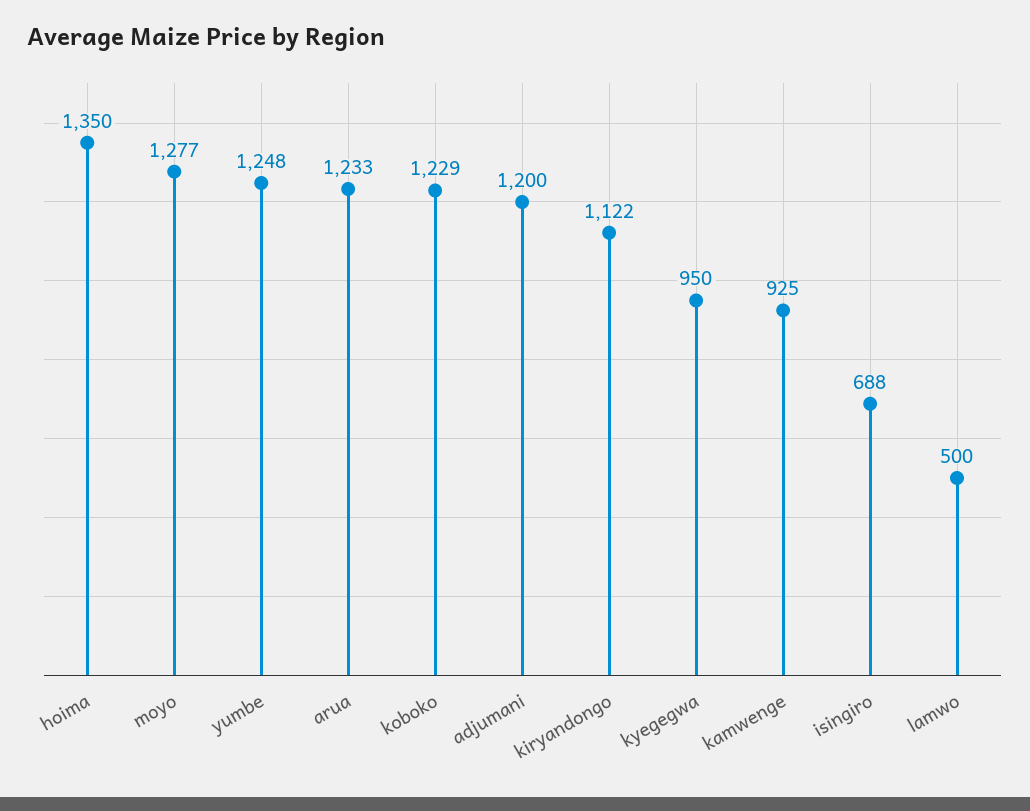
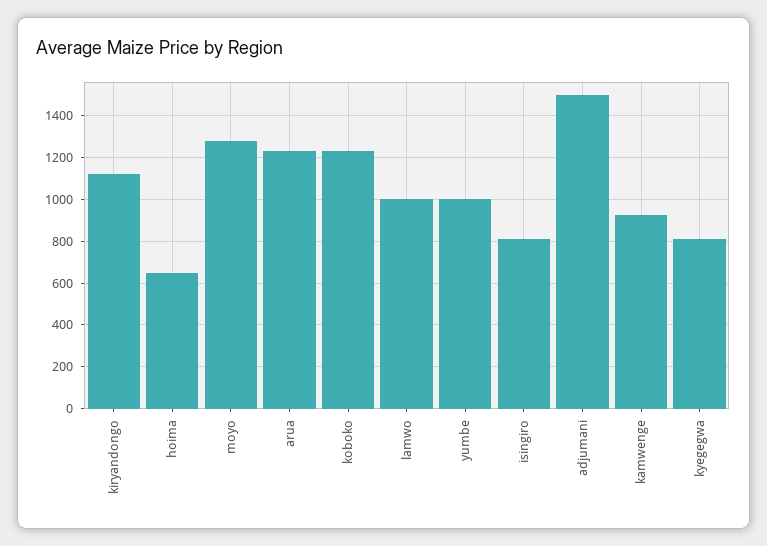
hoima: 1350 -> 650
yumbe: 1248 -> 1000
adjumani: 1200 -> 1500
kyegegwa: 950 -> 800
isingiro: 688 -> 800
lamwo: 500 -> 1000

